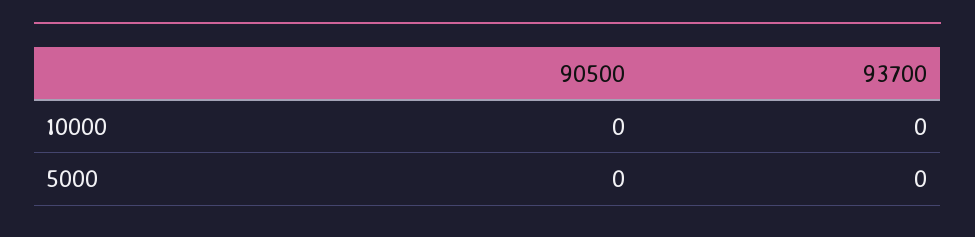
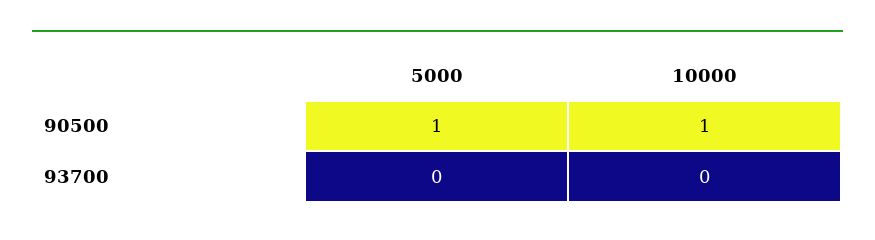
90500, 10000: 0 -> 1
90500, 5000: 0 -> 1

